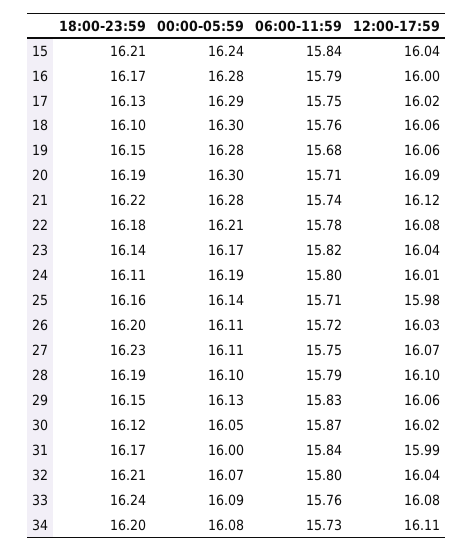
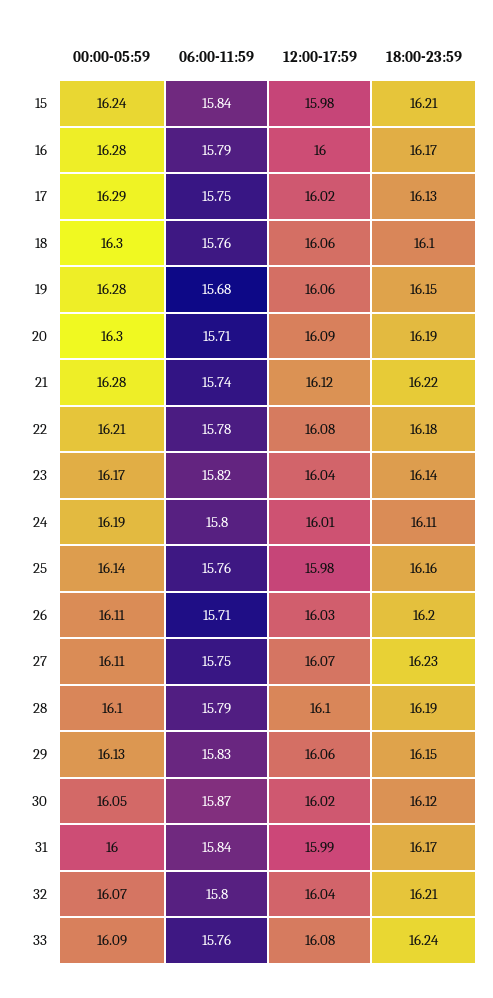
12:00-17:59, 15: 16.04 -> 15.98
06:00-11:59, 25: 15.71 -> 15.76
06:00-11:59, 26: 15.72 -> 15.71
18:00-23:59, 34: 16.2 -> none
00:00-05:59, 34: 16.08 -> none
06:00-11:59, 34: 15.73 -> none
12:00-17:59, 34: 16.11 -> none

